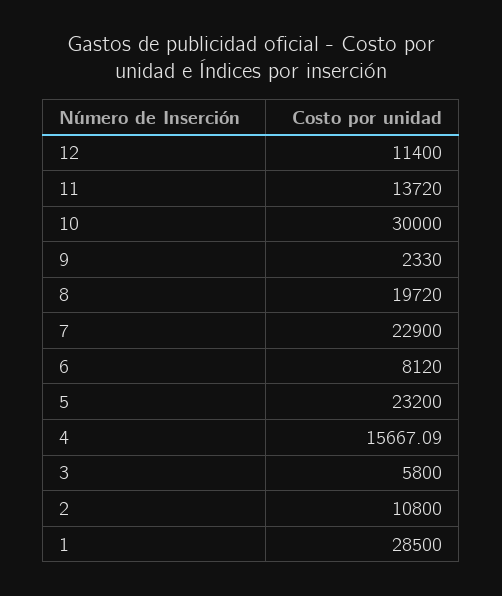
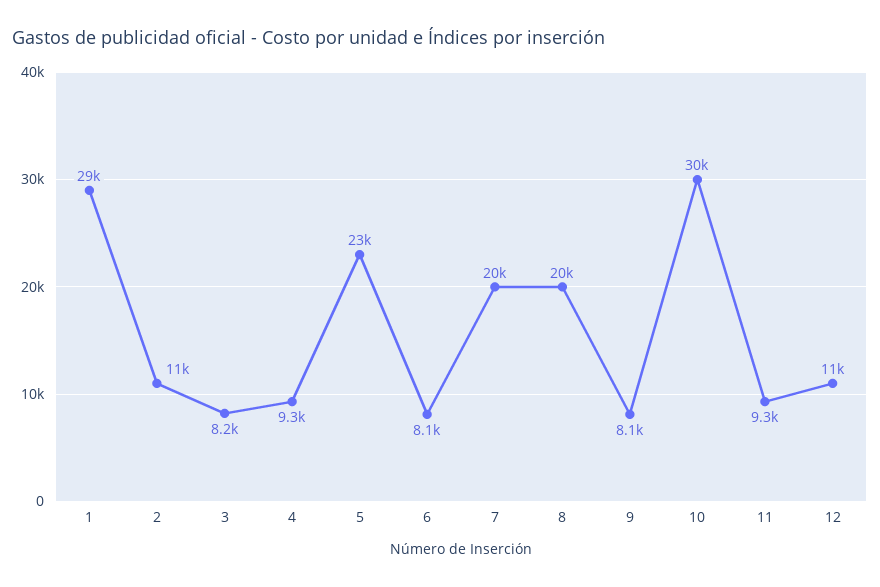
11: 13720 -> 9300
9: 2330 -> 8100
7: 22900 -> 20000
4: 15667.09 -> 9300
3: 5800 -> 8200

